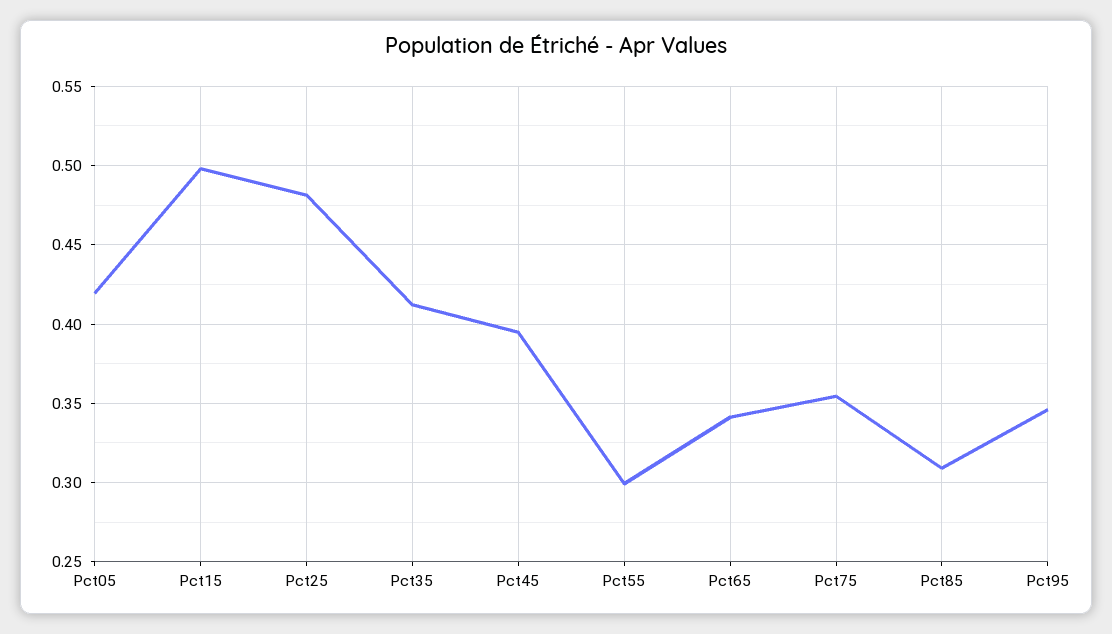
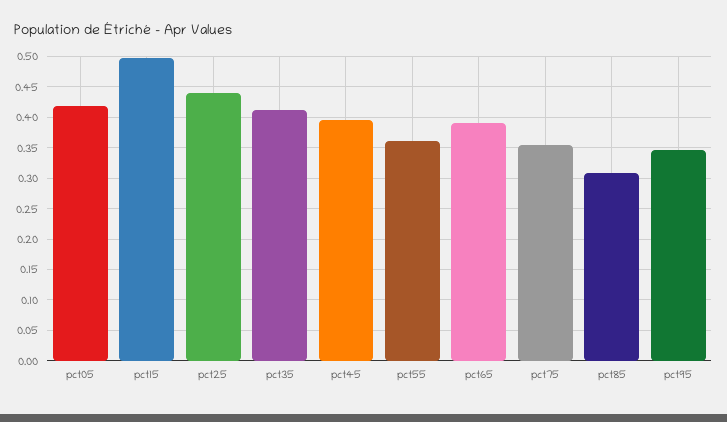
Pct25: 0.48 -> 0.44
Pct55: 0.3 -> 0.36
Pct65: 0.34 -> 0.39

